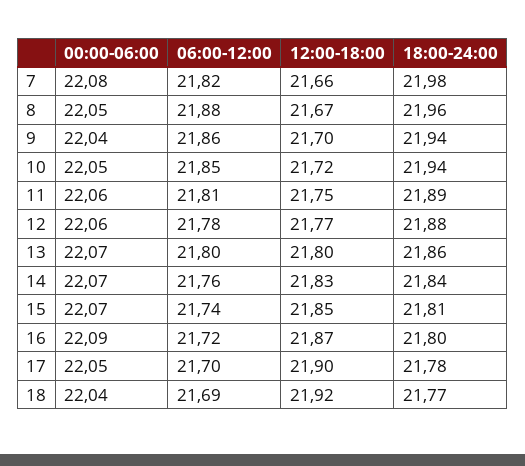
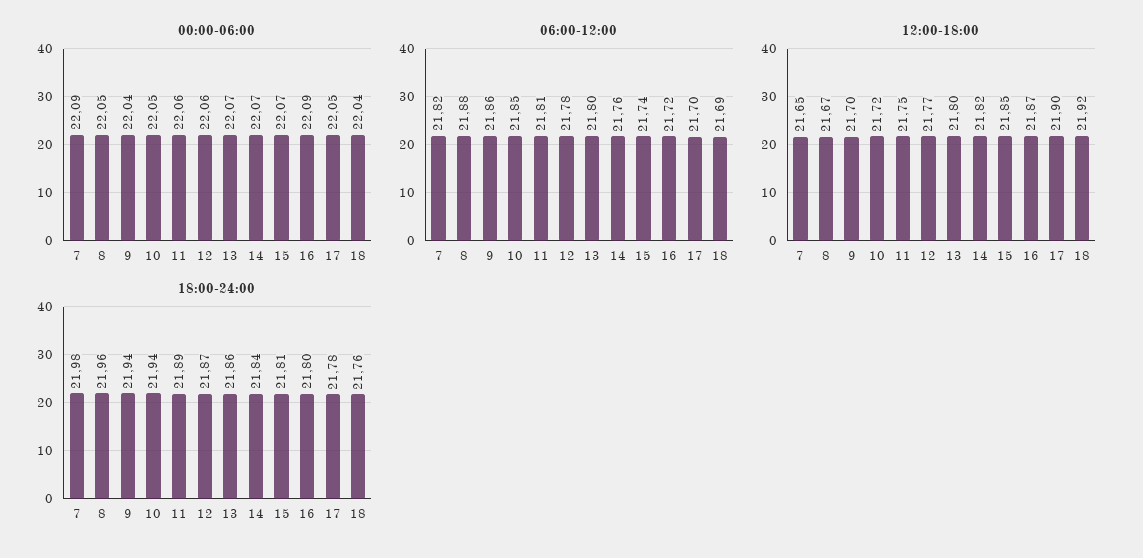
00:00-06:00, 7: 22.08 -> 22.09
12:00-18:00, 7: 21.66 -> 21.65
18:00-24:00, 12: 21.88 -> 21.87
12:00-18:00, 14: 21.83 -> 21.82
18:00-24:00, 18: 21.77 -> 21.76

